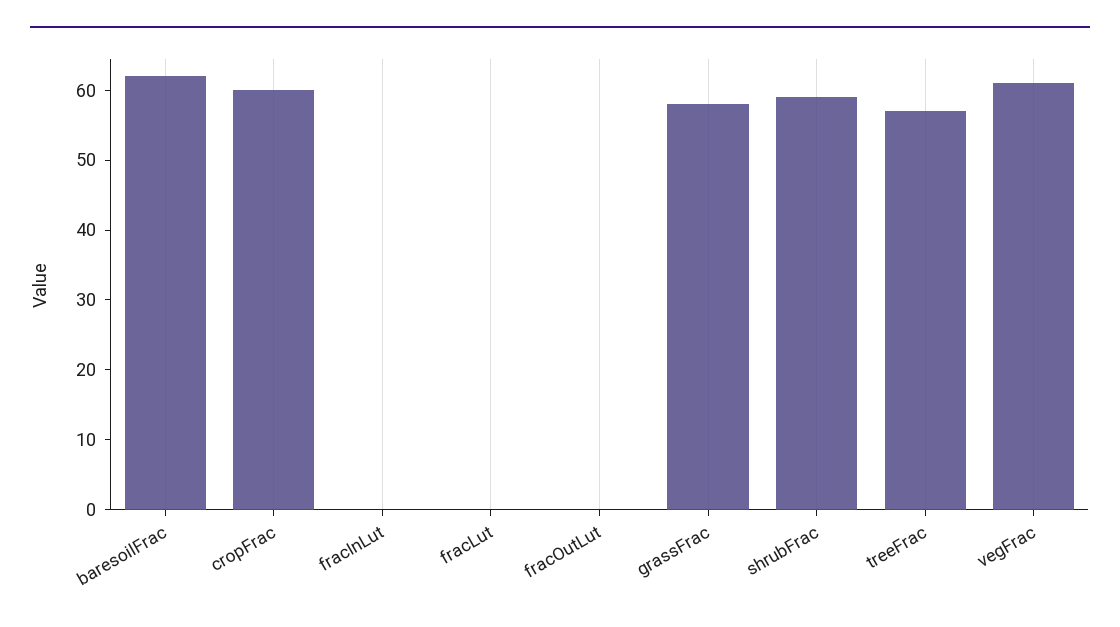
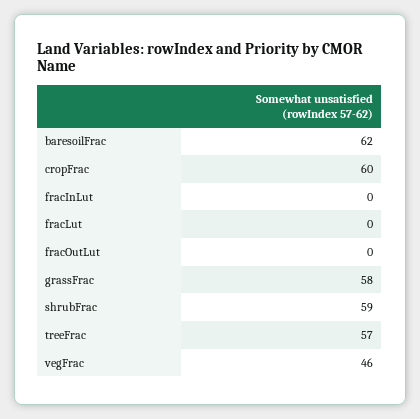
vegFrac: 60 -> 46

